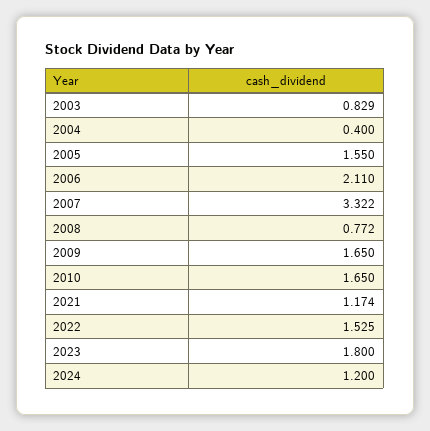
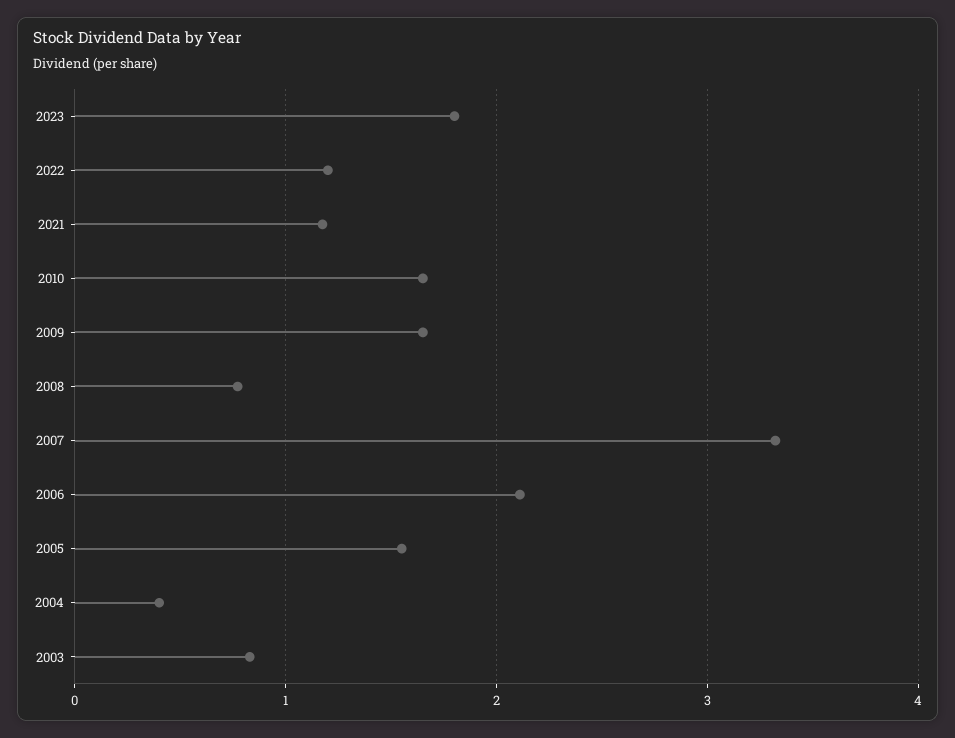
2022: 1.525 -> 1.2
2024: 1.2 -> none

